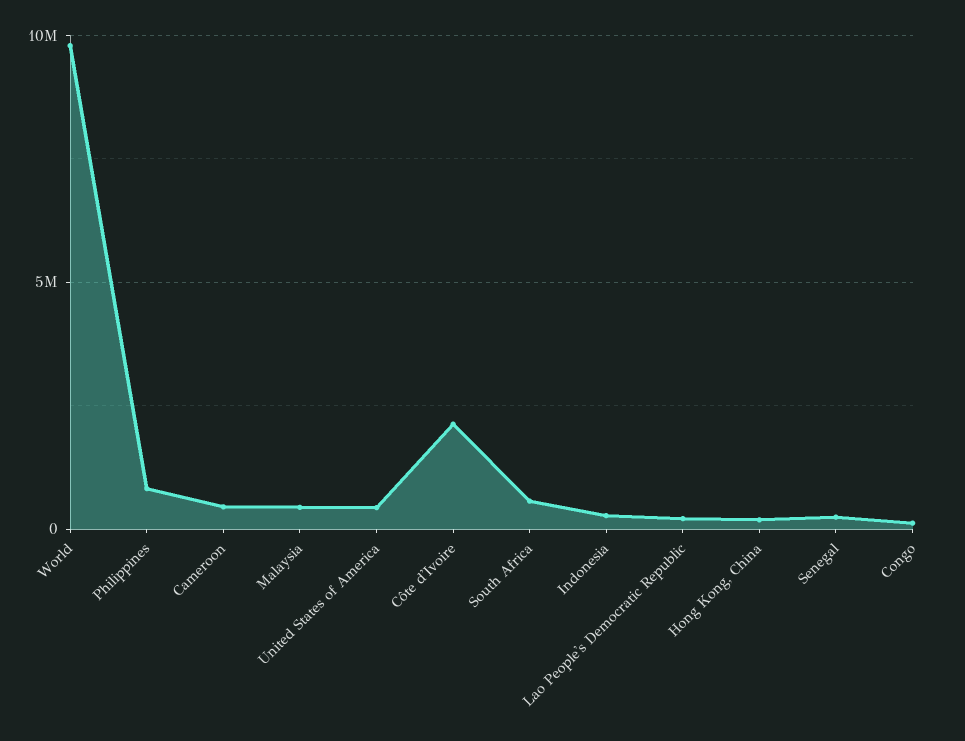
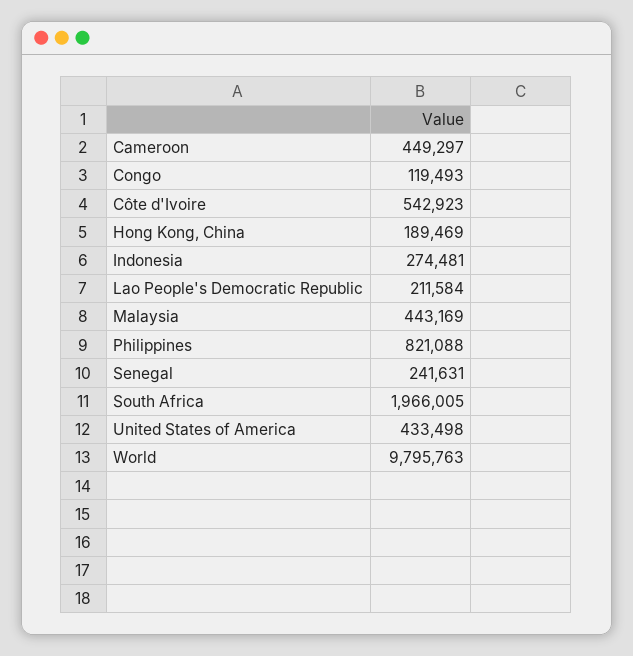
Côte d'Ivoire: 2000000 -> 542923
South Africa: 500000 -> 1966005

